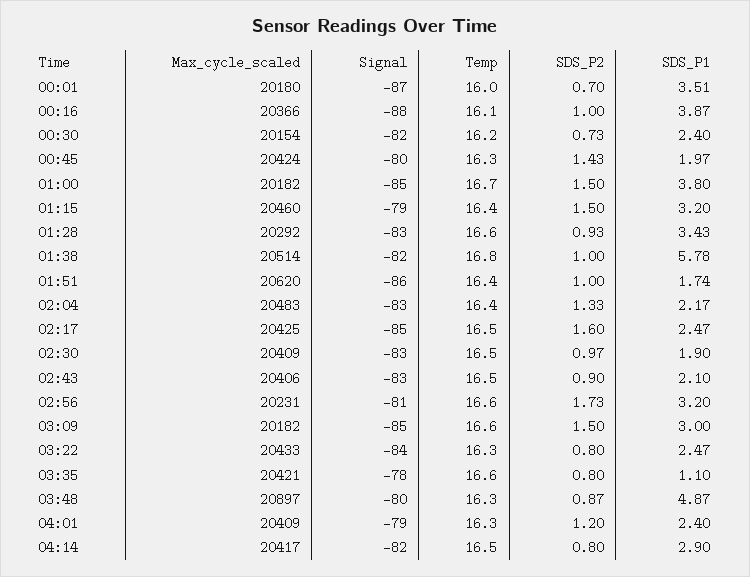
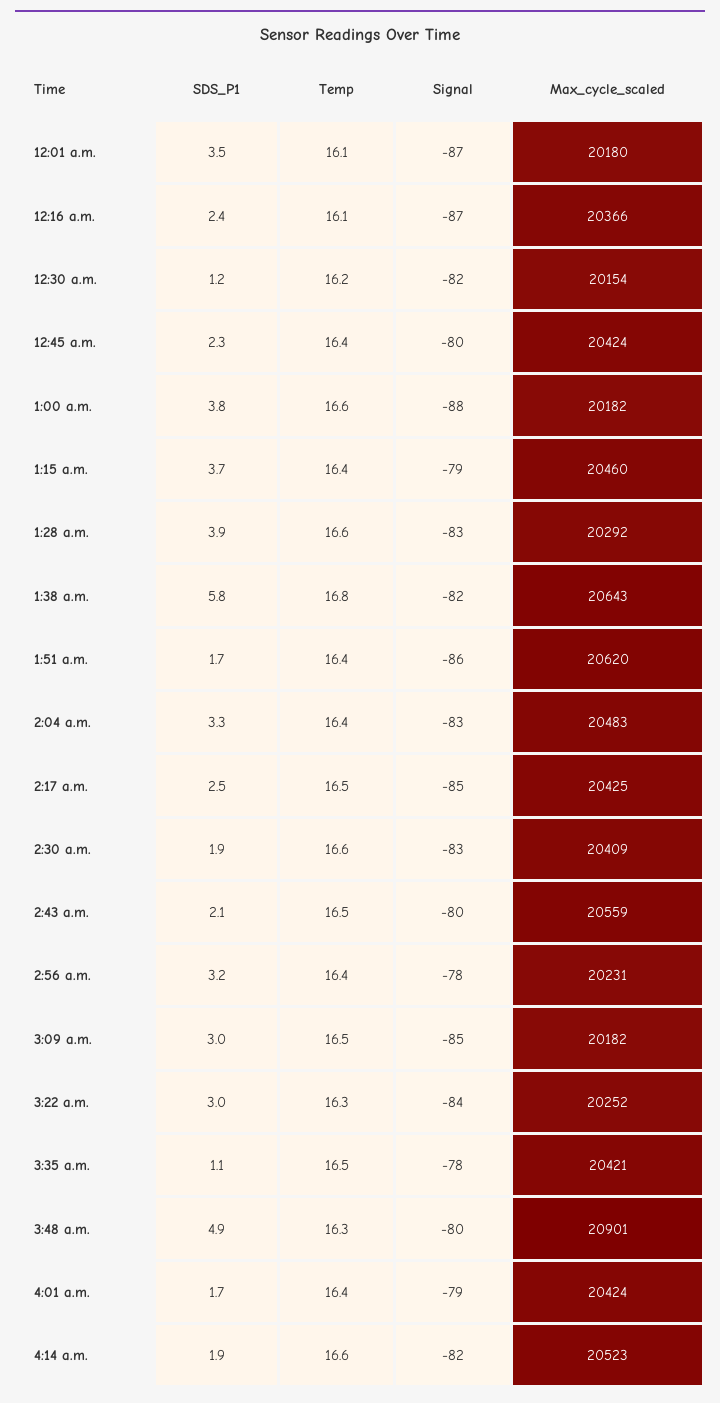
Temp, 00:01: 16 -> 16.1
SDS_P2, 00:01: 0.7 -> none
Signal, 00:16: -88 -> -87
SDS_P2, 00:16: 1 -> none
SDS_P1, 00:16: 3.87 -> 2.4
SDS_P2, 00:30: 0.73 -> none
SDS_P1, 00:30: 2.4 -> 1.2
Temp, 00:45: 16.3 -> 16.4
SDS_P2, 00:45: 1.43 -> none
SDS_P1, 00:45: 1.97 -> 2.3
Signal, 01:00: -85 -> -88
Temp, 01:00: 16.7 -> 16.6
SDS_P2, 01:00: 1.5 -> none
SDS_P2, 01:15: 1.5 -> none
SDS_P1, 01:15: 3.2 -> 3.7
SDS_P2, 01:28: 0.93 -> none
SDS_P1, 01:28: 3.43 -> 3.9
Max_cycle_scaled, 01:38: 20514 -> 20643
SDS_P2, 01:38: 1 -> none
SDS_P2, 01:51: 1 -> none
SDS_P2, 02:04: 1.33 -> none
SDS_P1, 02:04: 2.17 -> 3.3
SDS_P2, 02:17: 1.6 -> none
Temp, 02:30: 16.5 -> 16.6
SDS_P2, 02:30: 0.97 -> none
Max_cycle_scaled, 02:43: 20406 -> 20559
Signal, 02:43: -83 -> -80
SDS_P2, 02:43: 0.9 -> none
Signal, 02:56: -81 -> -78
Temp, 02:56: 16.6 -> 16.4
SDS_P2, 02:56: 1.73 -> none
Temp, 03:09: 16.6 -> 16.5
SDS_P2, 03:09: 1.5 -> none
Max_cycle_scaled, 03:22: 20433 -> 20252
SDS_P2, 03:22: 0.8 -> none
SDS_P1, 03:22: 2.47 -> 3
Temp, 03:35: 16.6 -> 16.5
SDS_P2, 03:35: 0.8 -> none
Max_cycle_scaled, 03:48: 20897 -> 20901
SDS_P2, 03:48: 0.87 -> none
Max_cycle_scaled, 04:01: 20409 -> 20424
Temp, 04:01: 16.3 -> 16.4
SDS_P2, 04:01: 1.2 -> none
SDS_P1, 04:01: 2.4 -> 1.7
Max_cycle_scaled, 04:14: 20417 -> 20523
Temp, 04:14: 16.5 -> 16.6
SDS_P2, 04:14: 0.8 -> none
SDS_P1, 04:14: 2.9 -> 1.9

